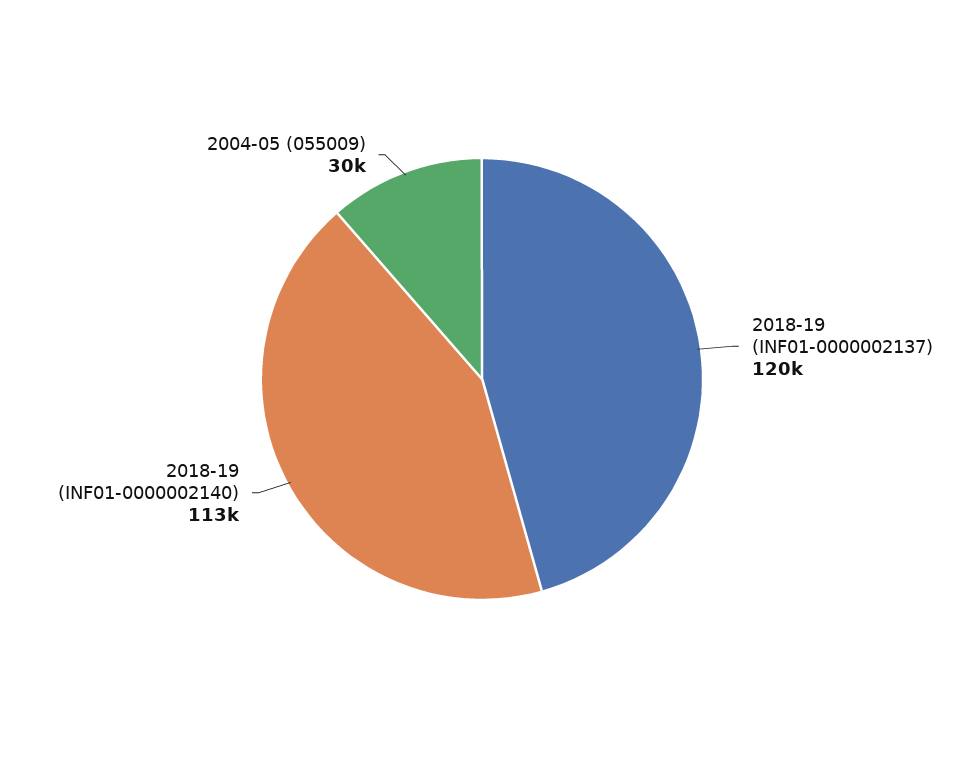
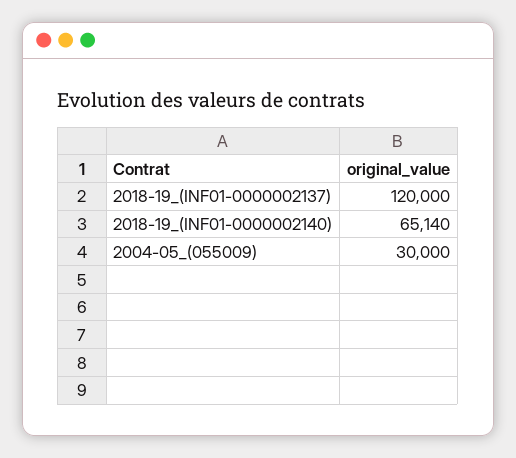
2018-19 (INF01-0000002140): 113000 -> 65140

